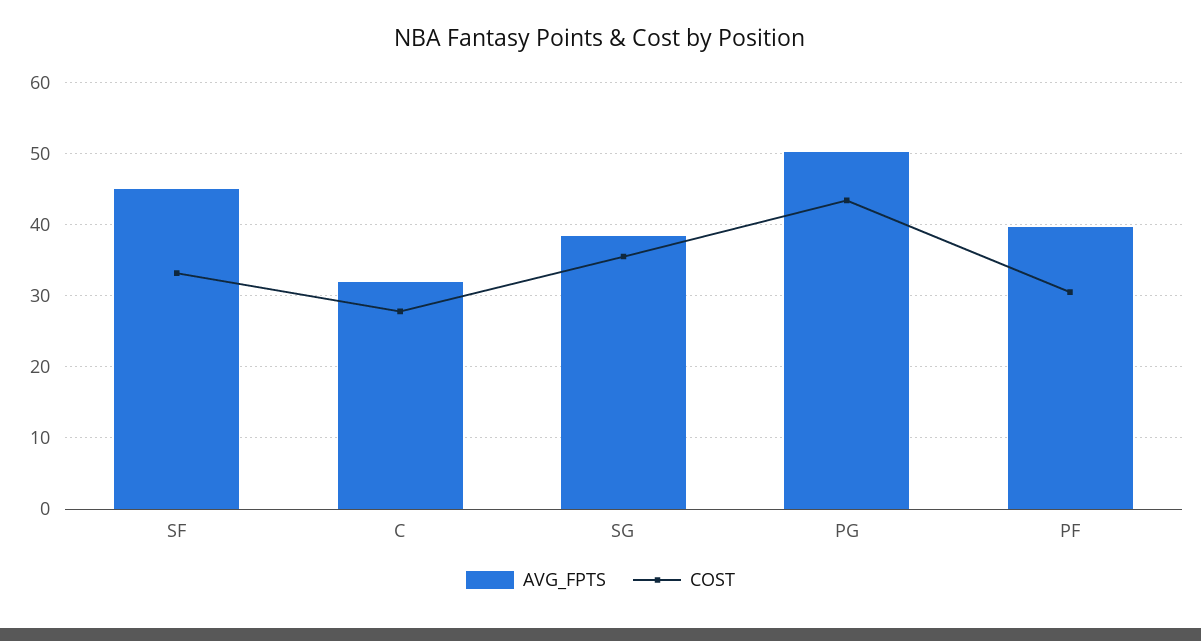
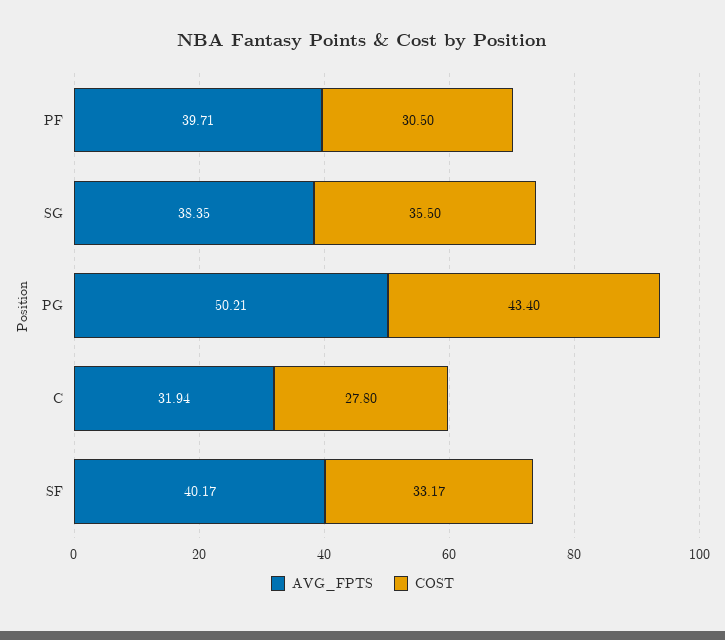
AVG_FPTS, SF: 45 -> 40.17

